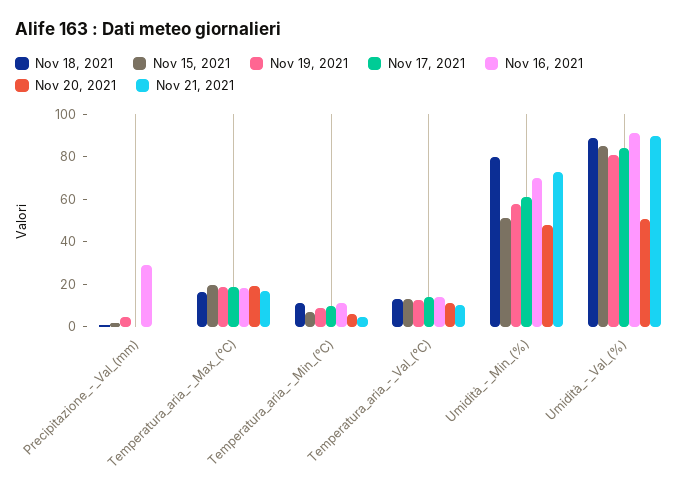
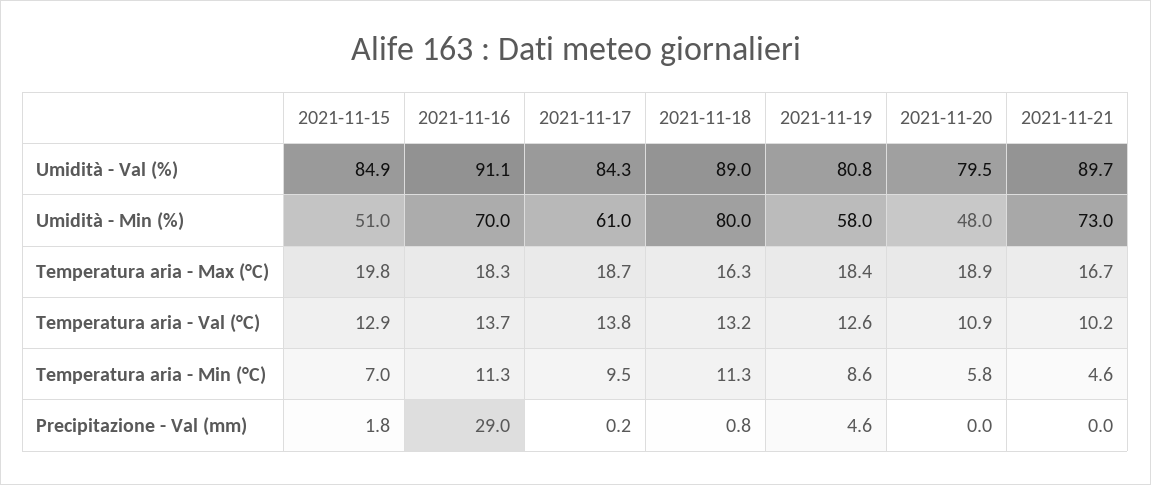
Nov 20, 2021, Umidità_-_Val_(%): 50 -> 79.5

